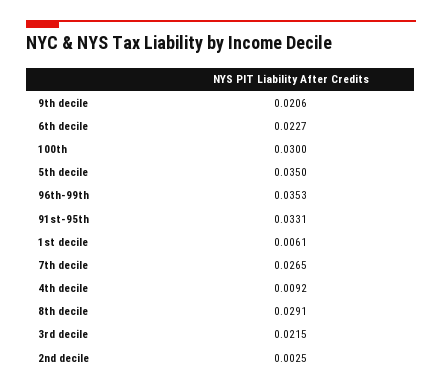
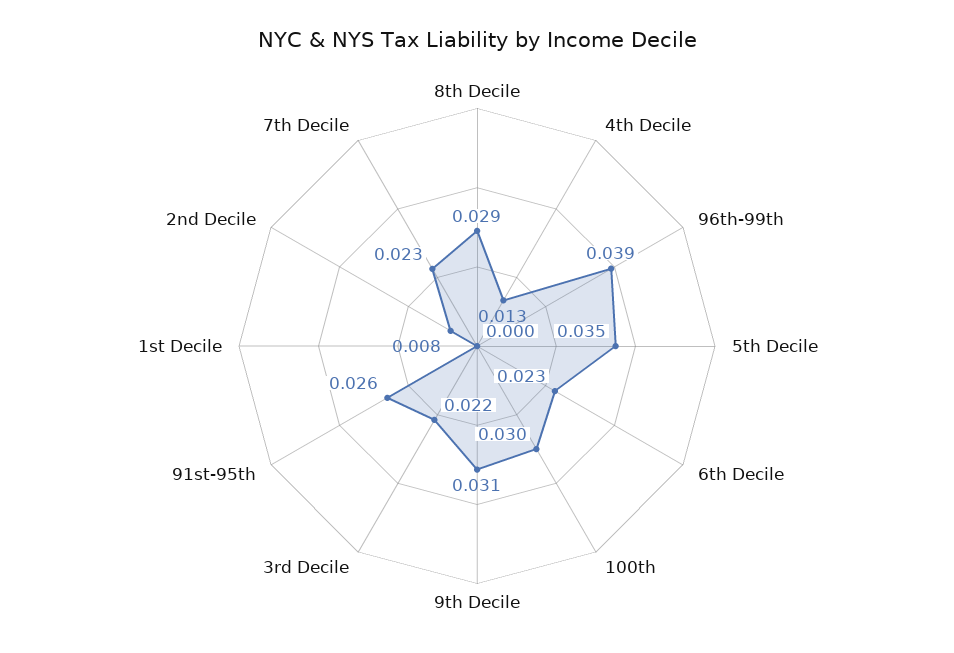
9th decile: 0.0206 -> 0.031
96th-99th: 0.0353 -> 0.039
91st-95th: 0.0331 -> 0.026
1st decile: 0.0061 -> 0
7th decile: 0.0265 -> 0.023
4th decile: 0.0092 -> 0.013
2nd decile: 0.0025 -> 0.008

